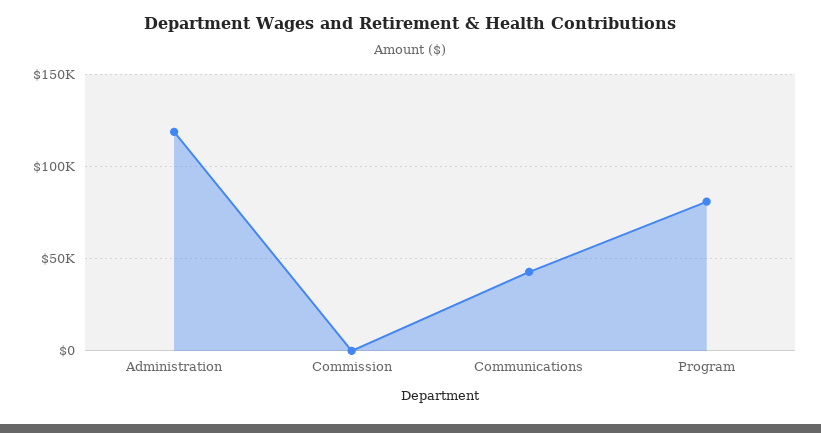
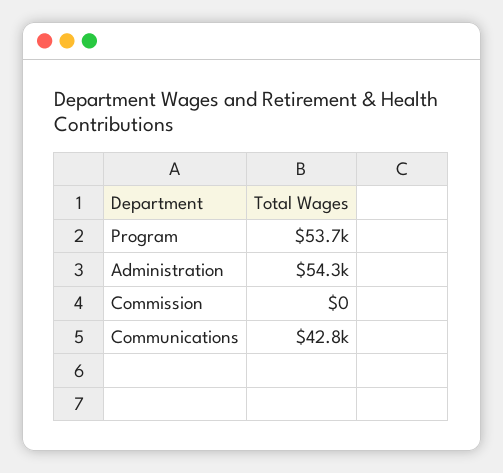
Administration: 120000 -> 54300
Program: 80000 -> 53700

